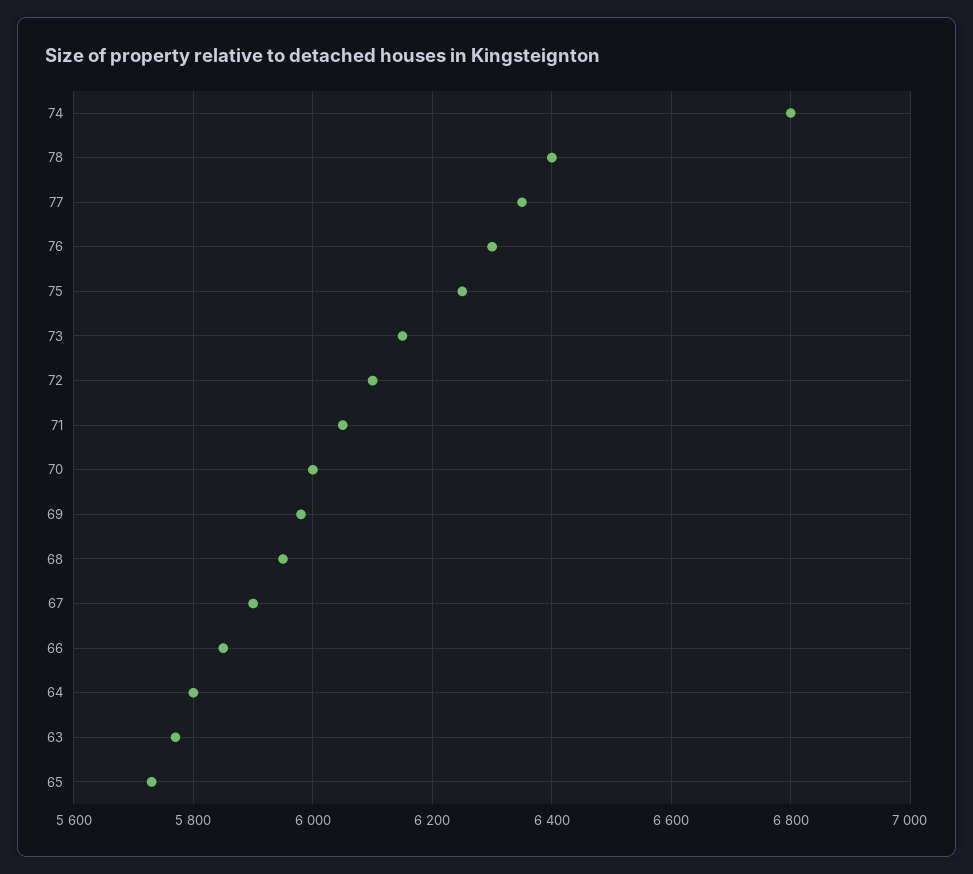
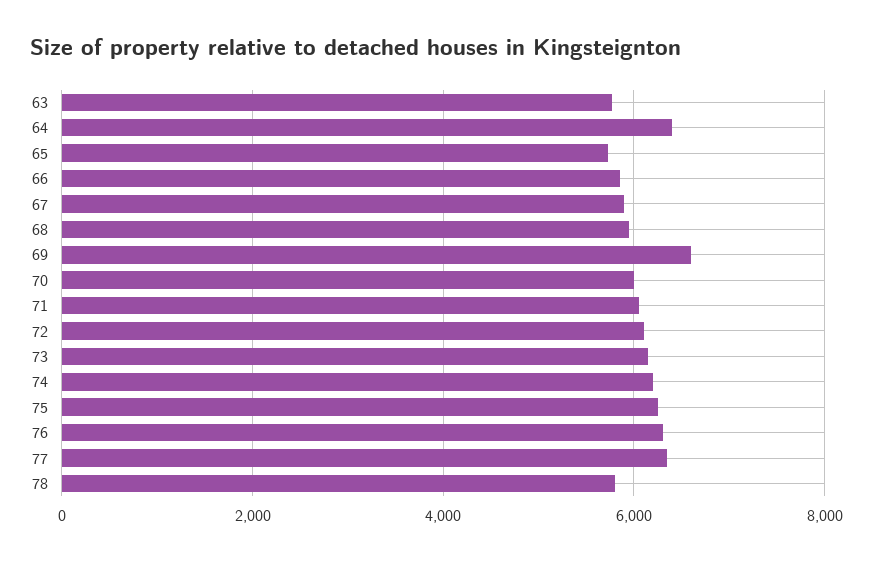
74: 6800 -> 6200
78: 6400 -> 5800
69: 5980 -> 6600
64: 5800 -> 6400

